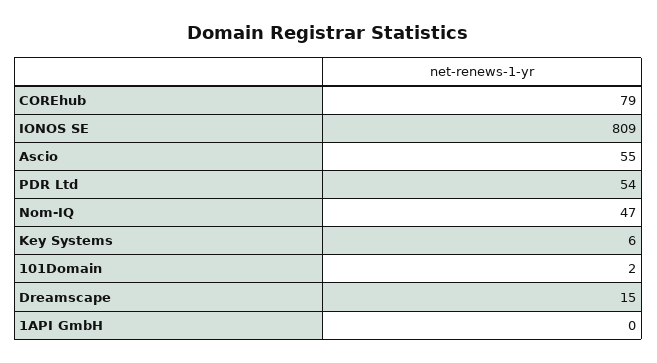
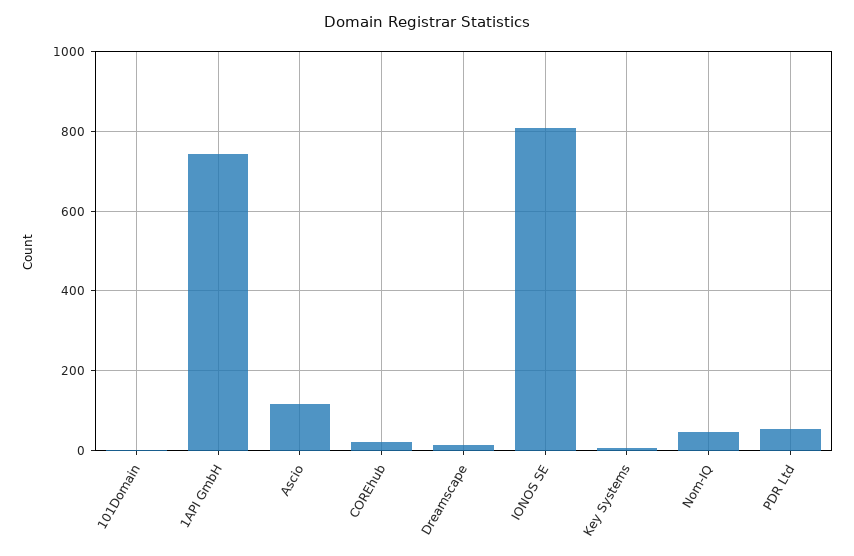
COREhub: 79 -> 20
Ascio: 55 -> 120
1API GmbH: 0 -> 740

